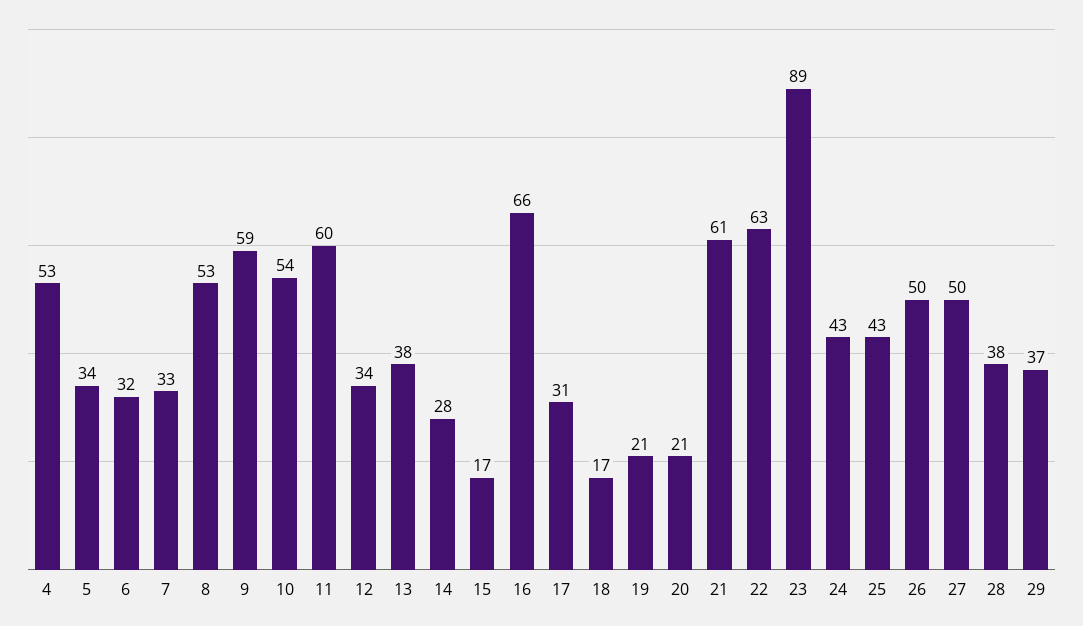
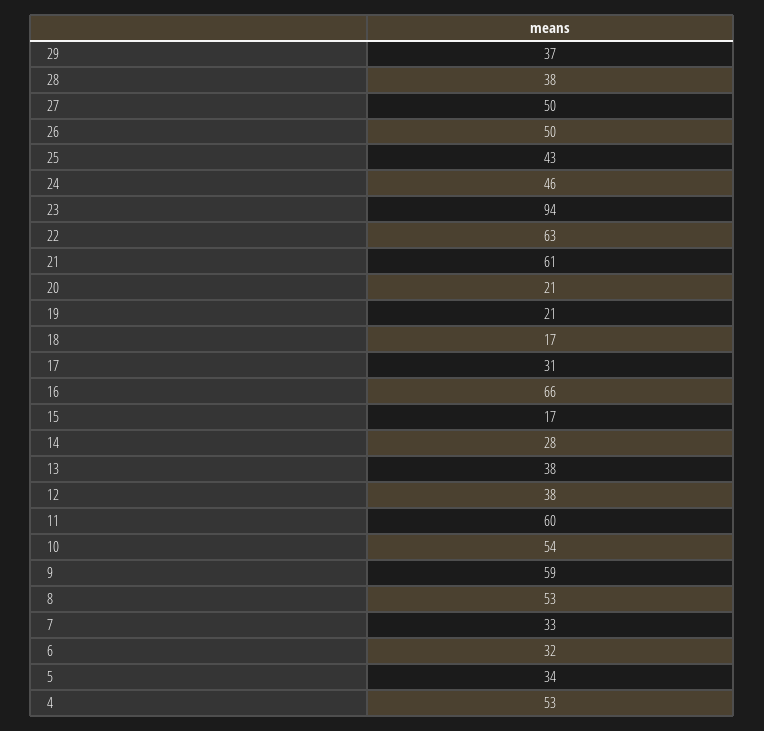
12: 34 -> 38
23: 89 -> 94
24: 43 -> 46

